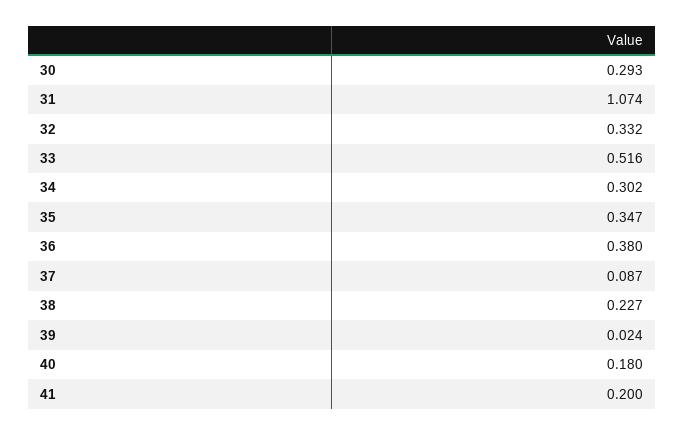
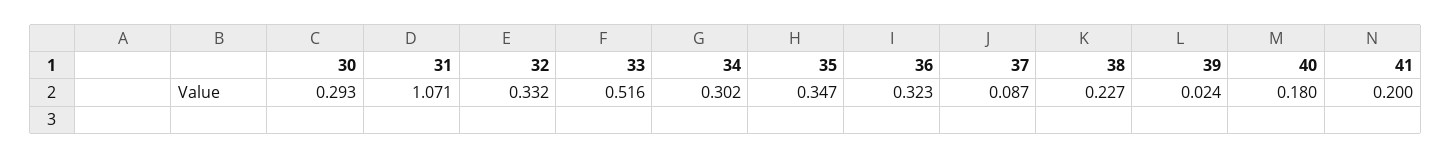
31: 1.074 -> 1.071
36: 0.38 -> 0.323

